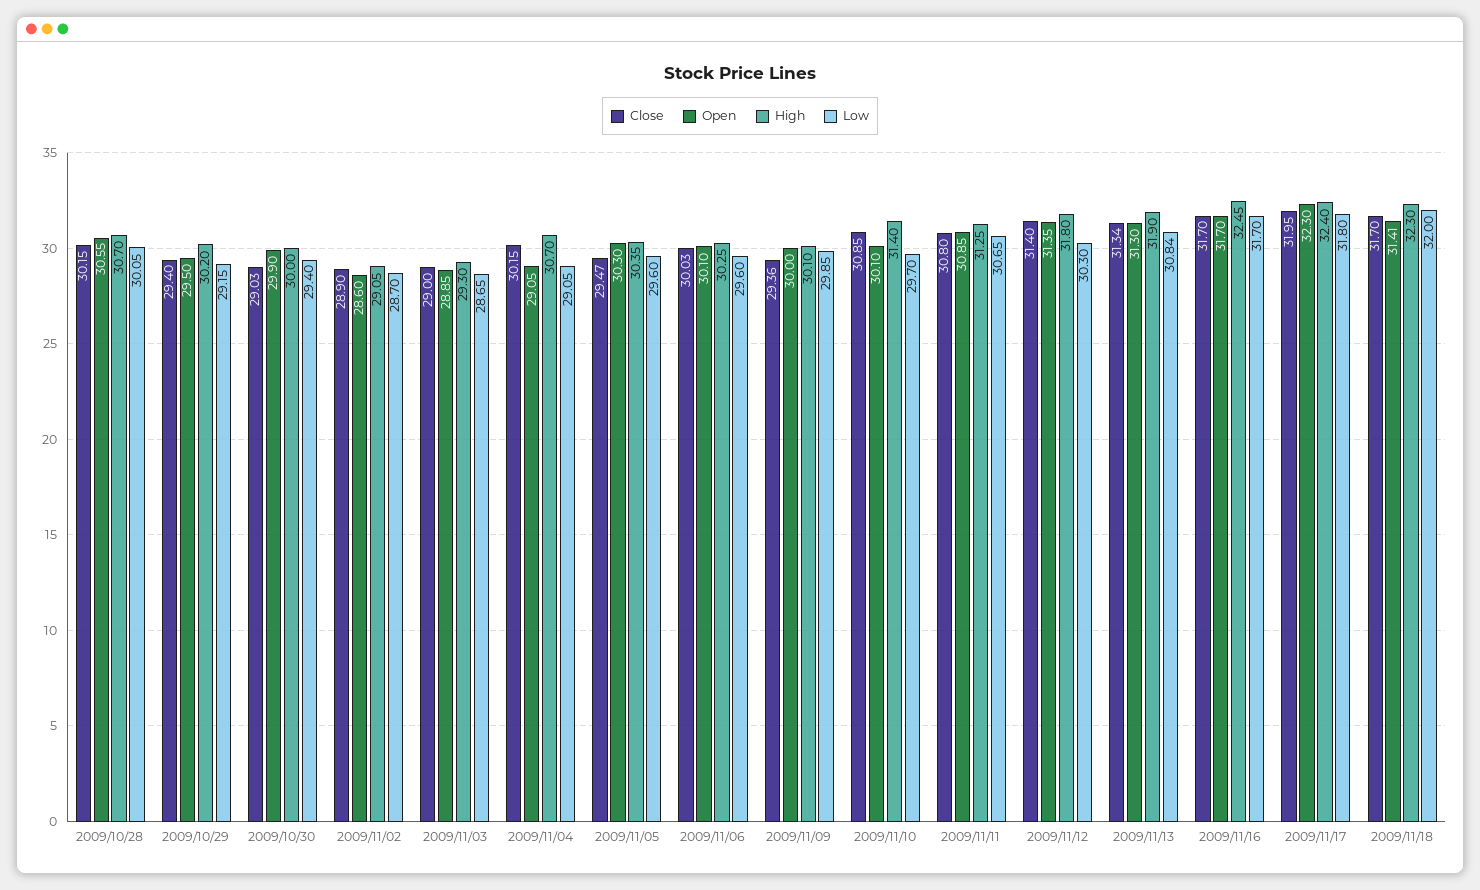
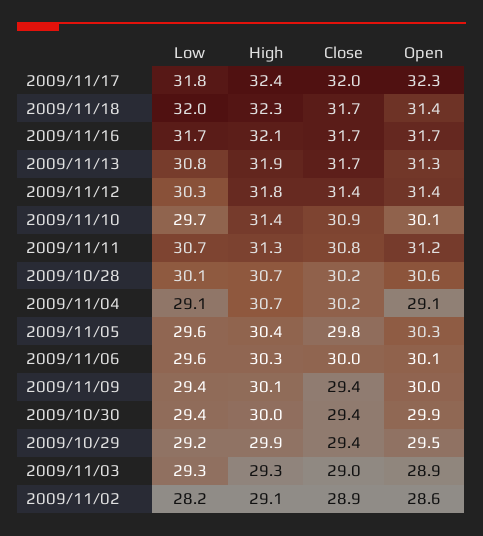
High, 2009/10/29: 30.2 -> 29.9
Close, 2009/10/30: 29.03 -> 29.4
Low, 2009/11/02: 28.7 -> 28.2
Low, 2009/11/03: 28.65 -> 29.3
Close, 2009/11/05: 29.47 -> 29.8
Low, 2009/11/09: 29.85 -> 29.4
Open, 2009/11/11: 30.85 -> 31.2
Close, 2009/11/13: 31.34 -> 31.7
High, 2009/11/16: 32.45 -> 32.1

